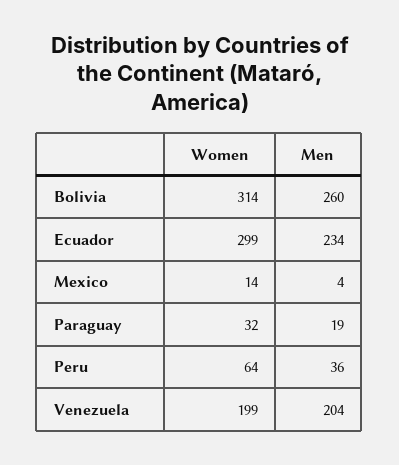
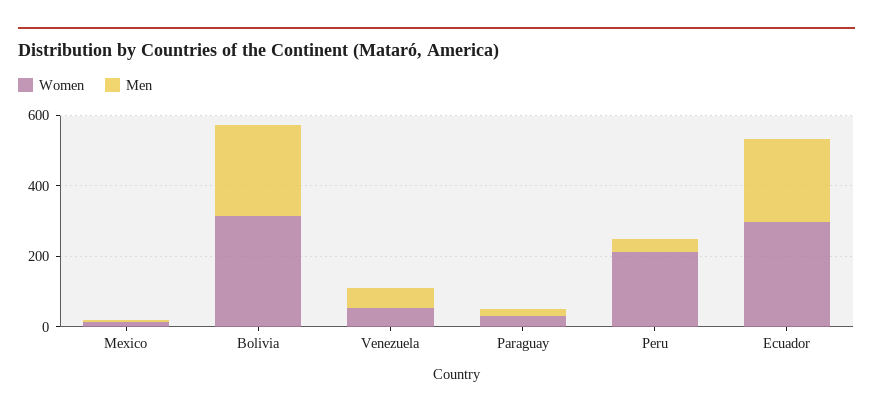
Women, Peru: 64 -> 200
Women, Venezuela: 199 -> 50
Men, Venezuela: 204 -> 50

